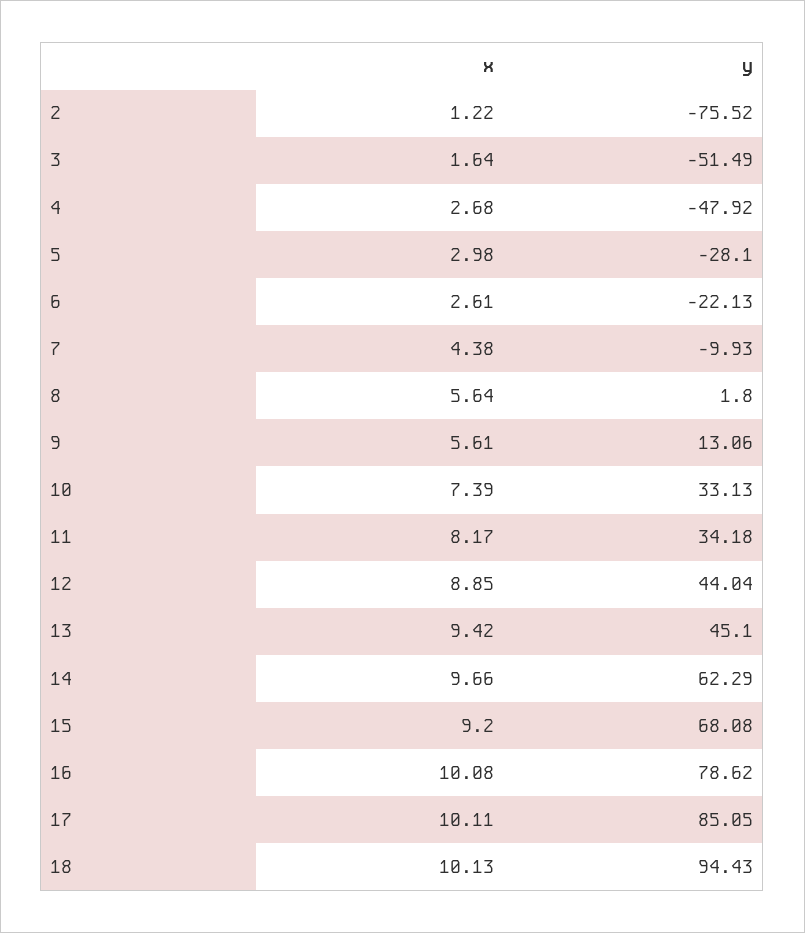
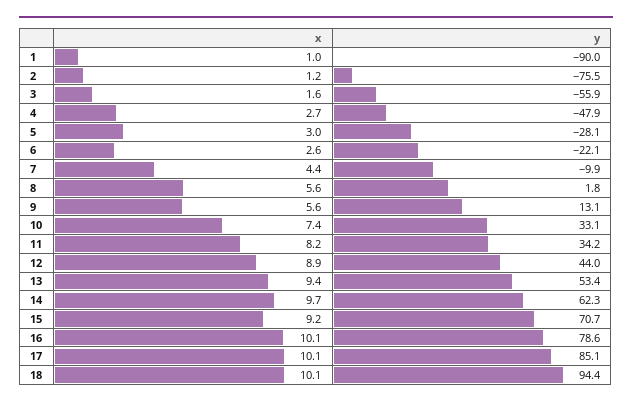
y, 3: -51.49 -> -55.9
y, 13: 45.1 -> 53.4
y, 15: 68.08 -> 70.7
x, 1: none -> 1
y, 1: none -> -90

